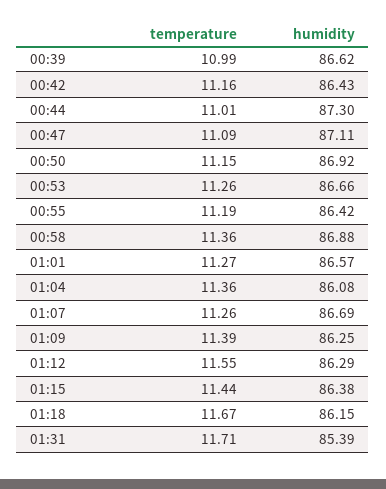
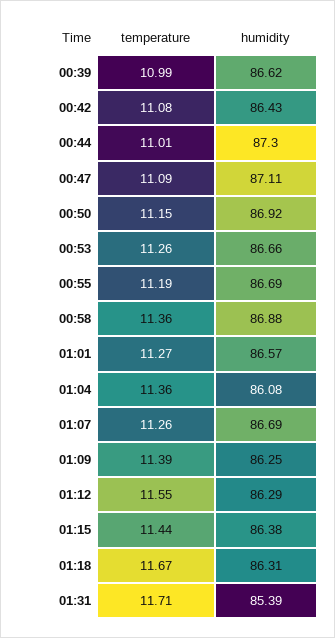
temperature, 00:42: 11.16 -> 11.08
humidity, 00:55: 86.42 -> 86.69
humidity, 01:18: 86.15 -> 86.31

